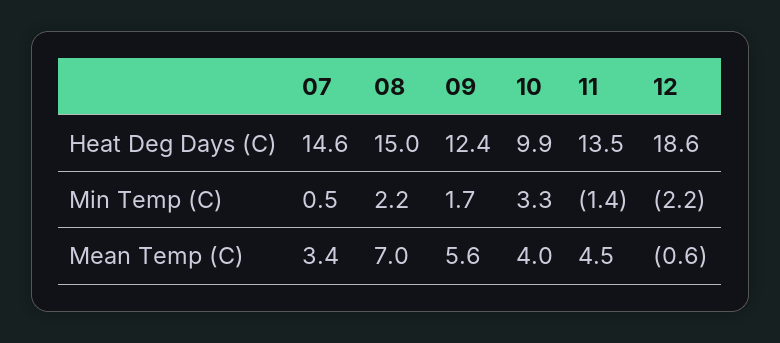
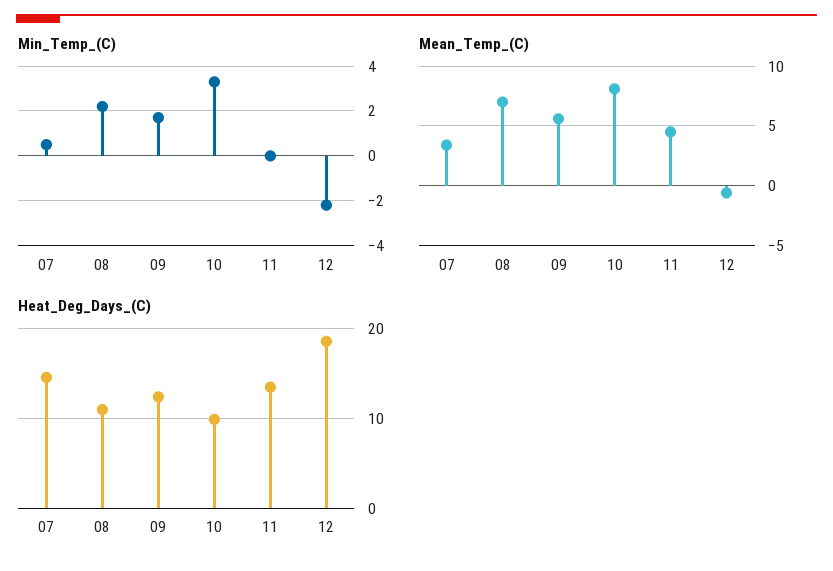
Heat Deg Days (C), 08: 15 -> 11
Min Temp (C), 11: -1.4 -> 0
Mean Temp (C), 10: 4 -> 8

